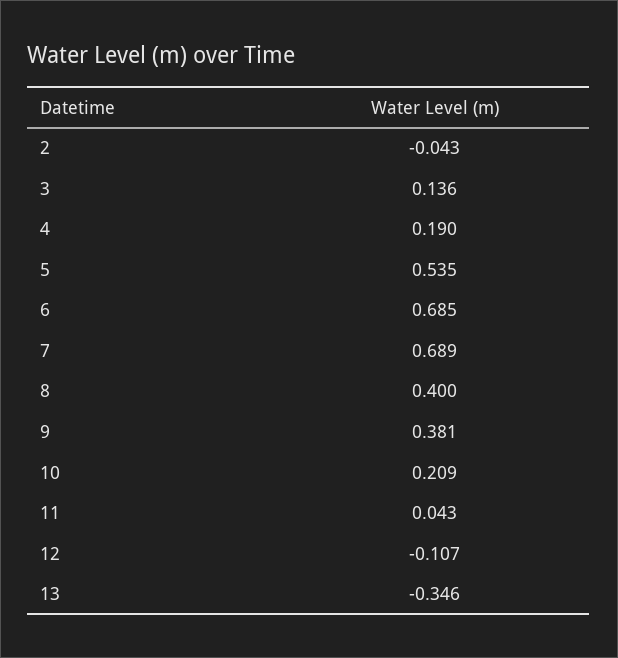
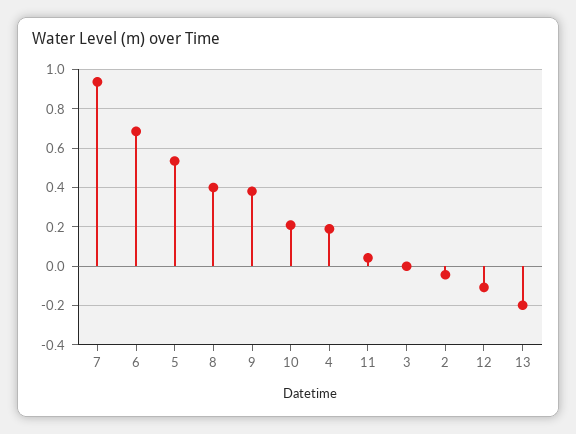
3: 0.136 -> 0
7: 0.689 -> 0.95
13: -0.346 -> -0.2

